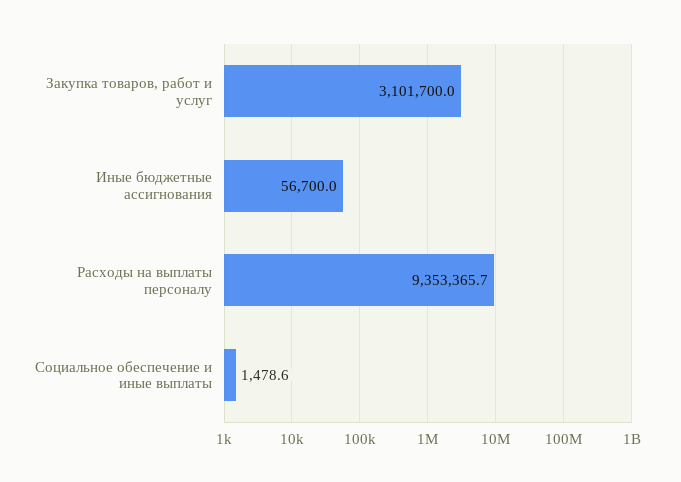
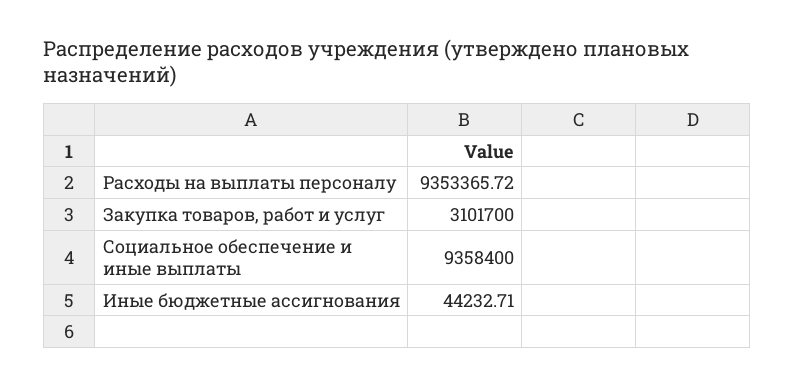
Иные бюджетные ассигнования: 56700 -> 44232.71
Социальное обеспечение и иные выплаты: 1478.6 -> 9358400

